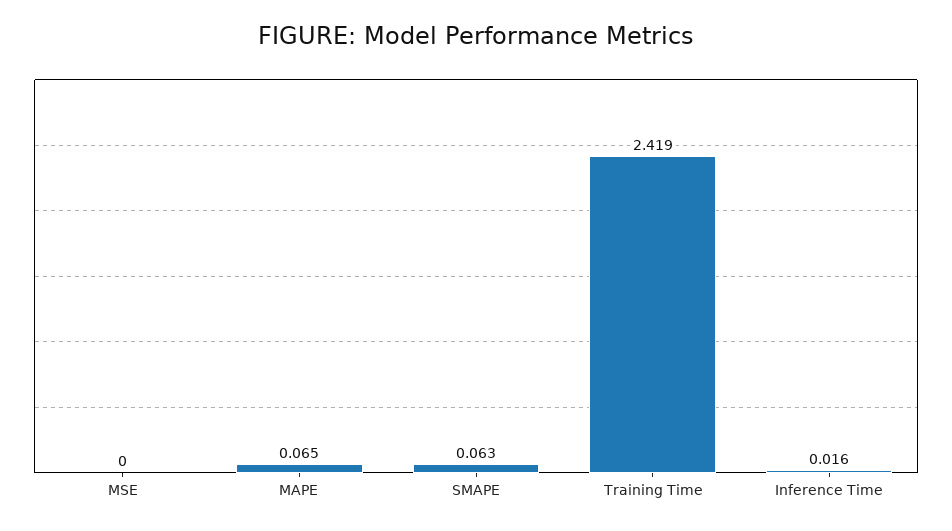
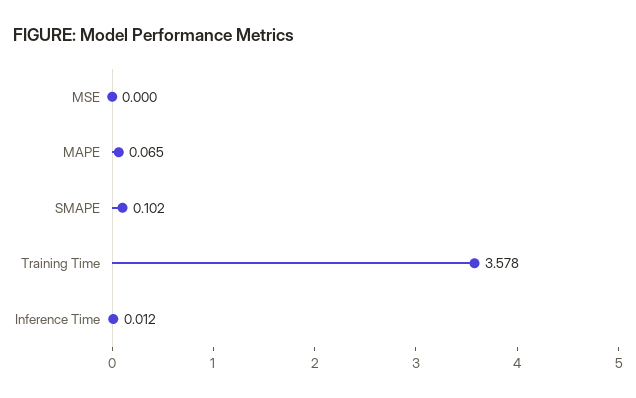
SMAPE: 0.063 -> 0.102
Training Time: 2.419 -> 3.578
Inference Time: 0.016 -> 0.012

